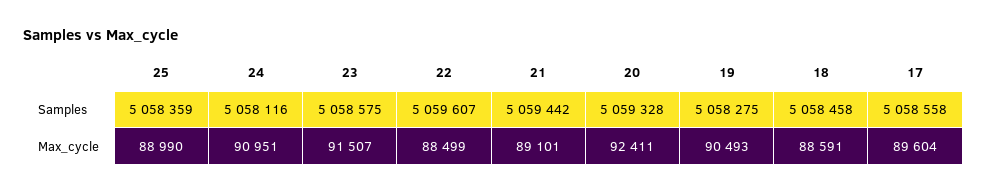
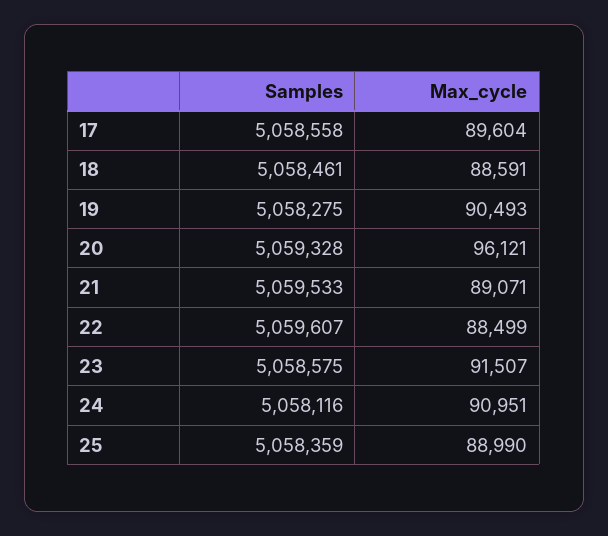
21, Samples: 5059442 -> 5059533
18, Samples: 5058458 -> 5058461
21, Max_cycle: 89101 -> 89071
20, Max_cycle: 92411 -> 96121

